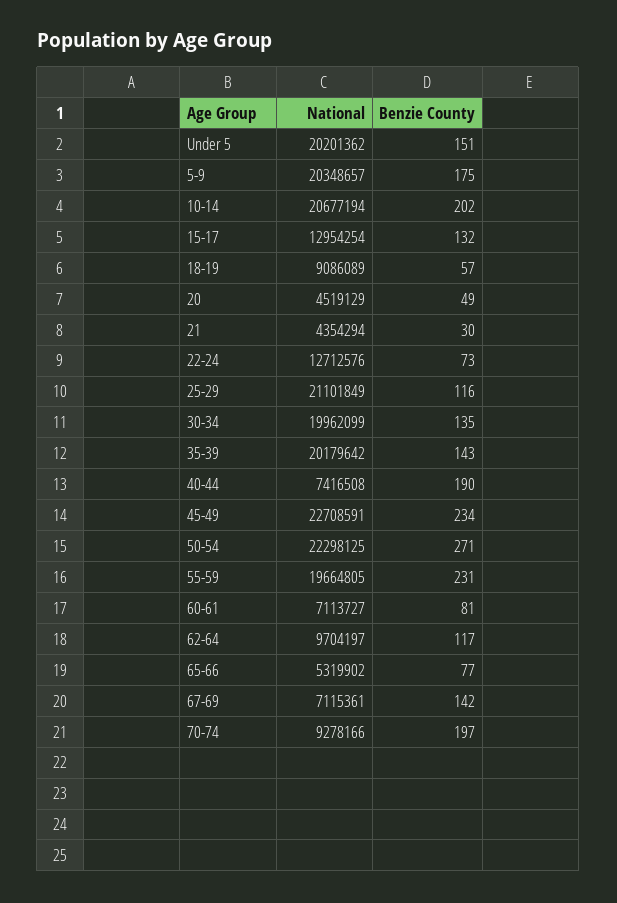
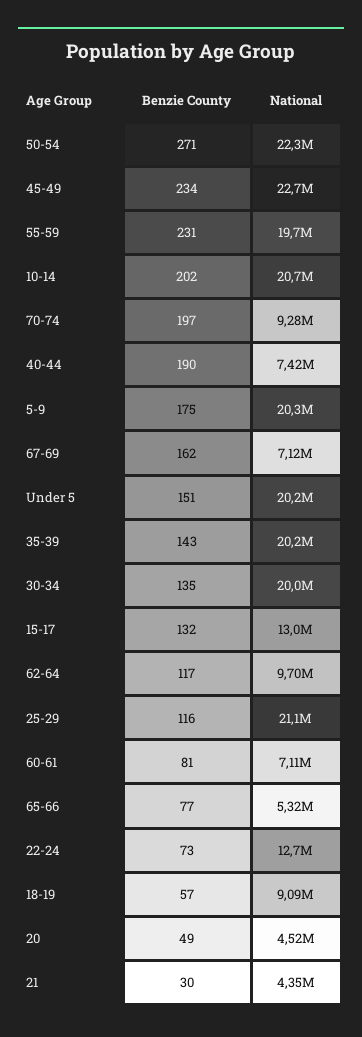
Benzie County, 67-69: 142 -> 162

